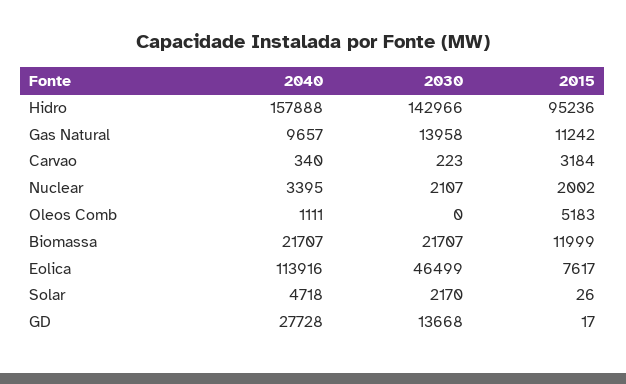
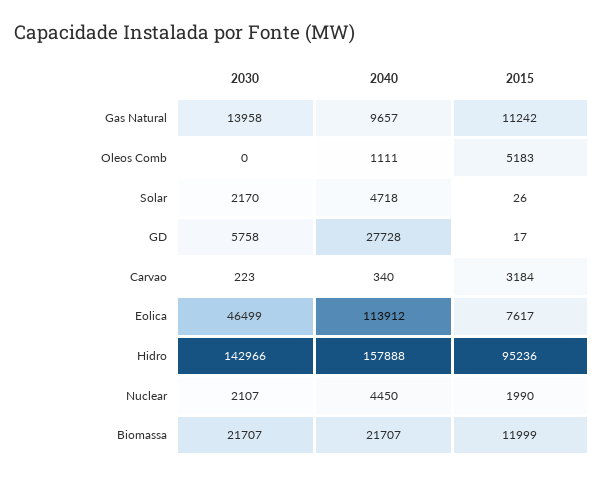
2040, Nuclear: 3395 -> 4450
2015, Nuclear: 2002 -> 1990
2040, Eolica: 113916 -> 113912
2030, GD: 13668 -> 5758

